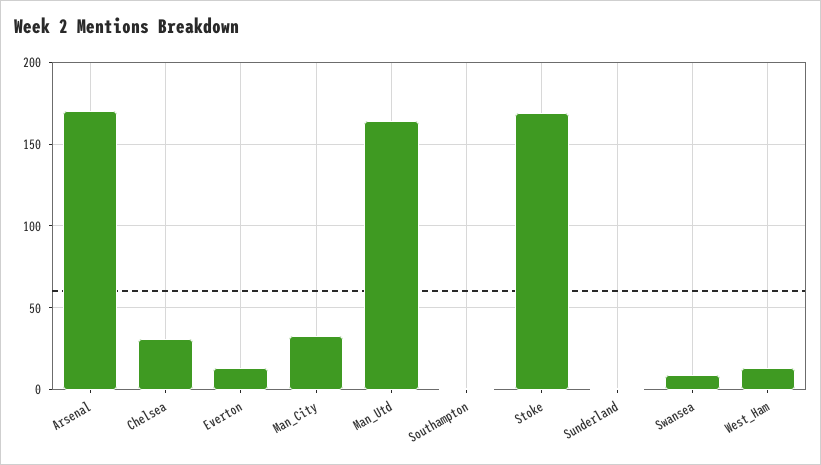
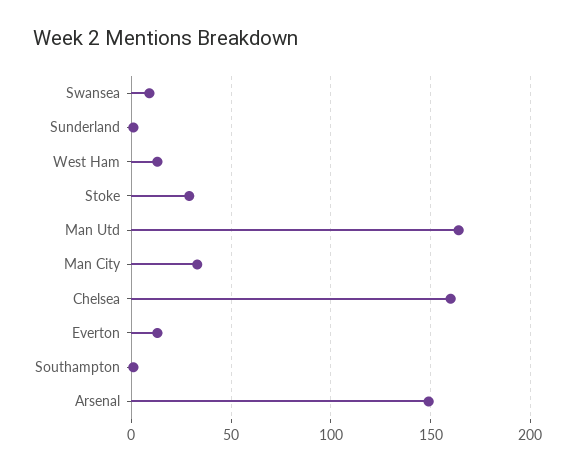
Arsenal: 170 -> 150
Chelsea: 30 -> 160
Stoke: 170 -> 30

